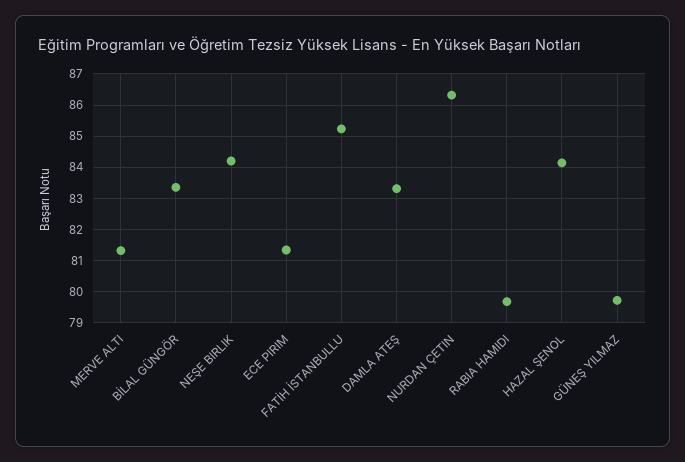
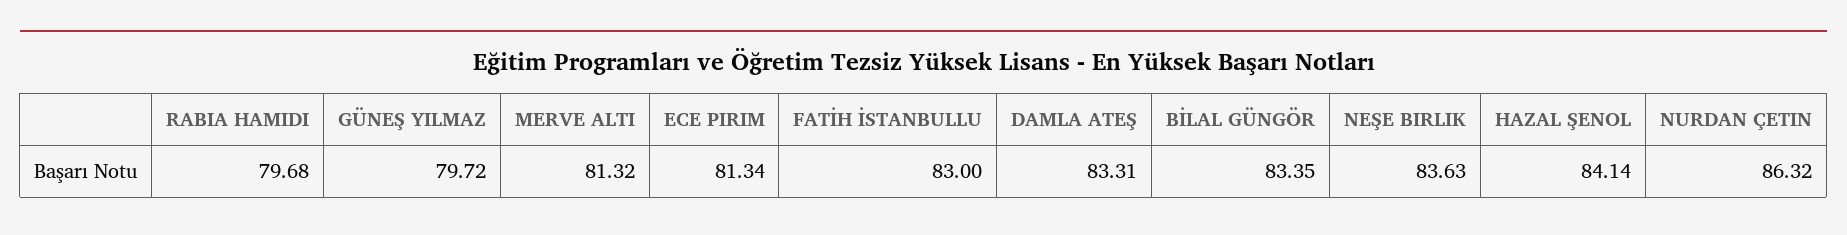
NEŞE BIRLIK: 84.2 -> 83.63
FATİH İSTANBULLU: 85.2 -> 83

